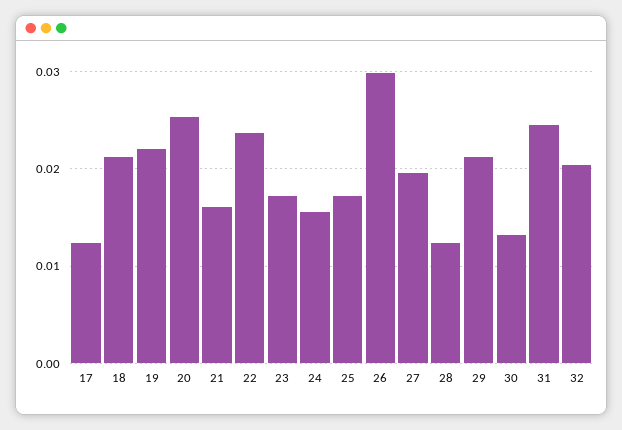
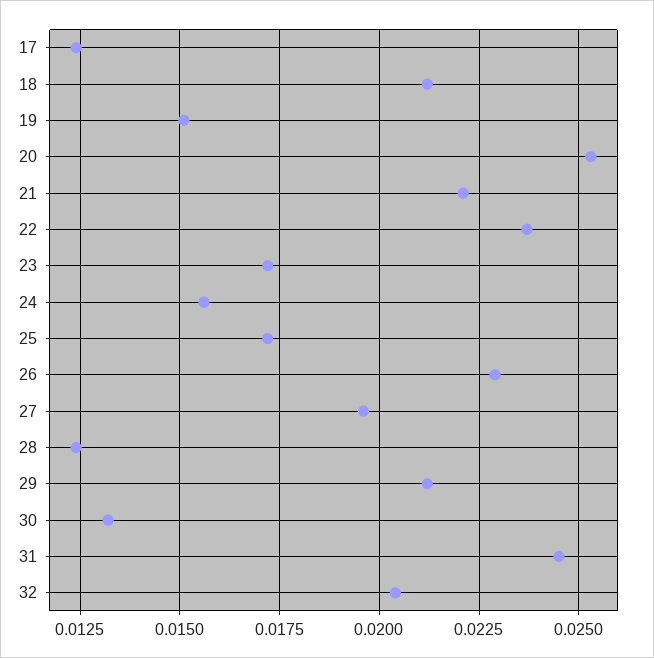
19: 0.022 -> 0.015
21: 0.016 -> 0.022
26: 0.03 -> 0.023

